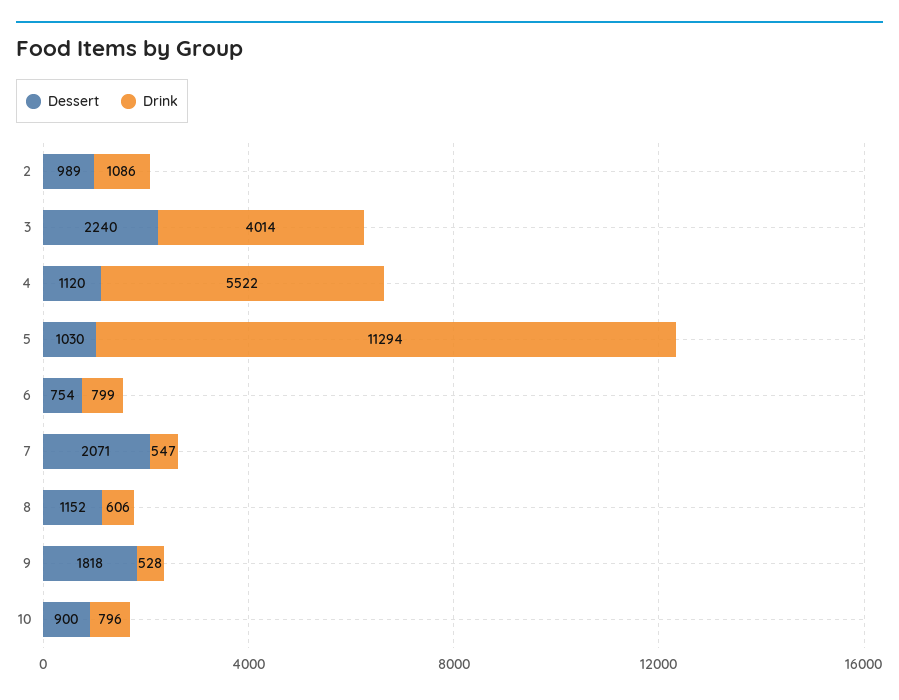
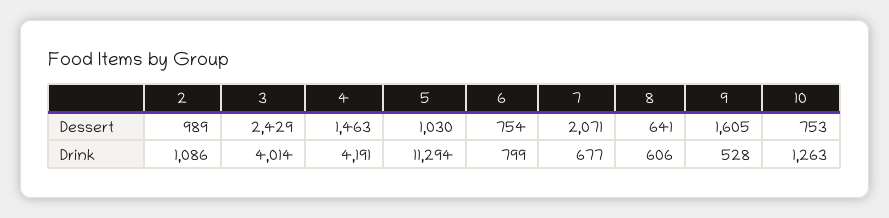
Dessert, 3: 2240 -> 2429
Dessert, 4: 1120 -> 1463
Drink, 4: 5522 -> 4191
Drink, 7: 547 -> 677
Dessert, 8: 1152 -> 641
Dessert, 9: 1818 -> 1605
Dessert, 10: 900 -> 753
Drink, 10: 796 -> 1263

